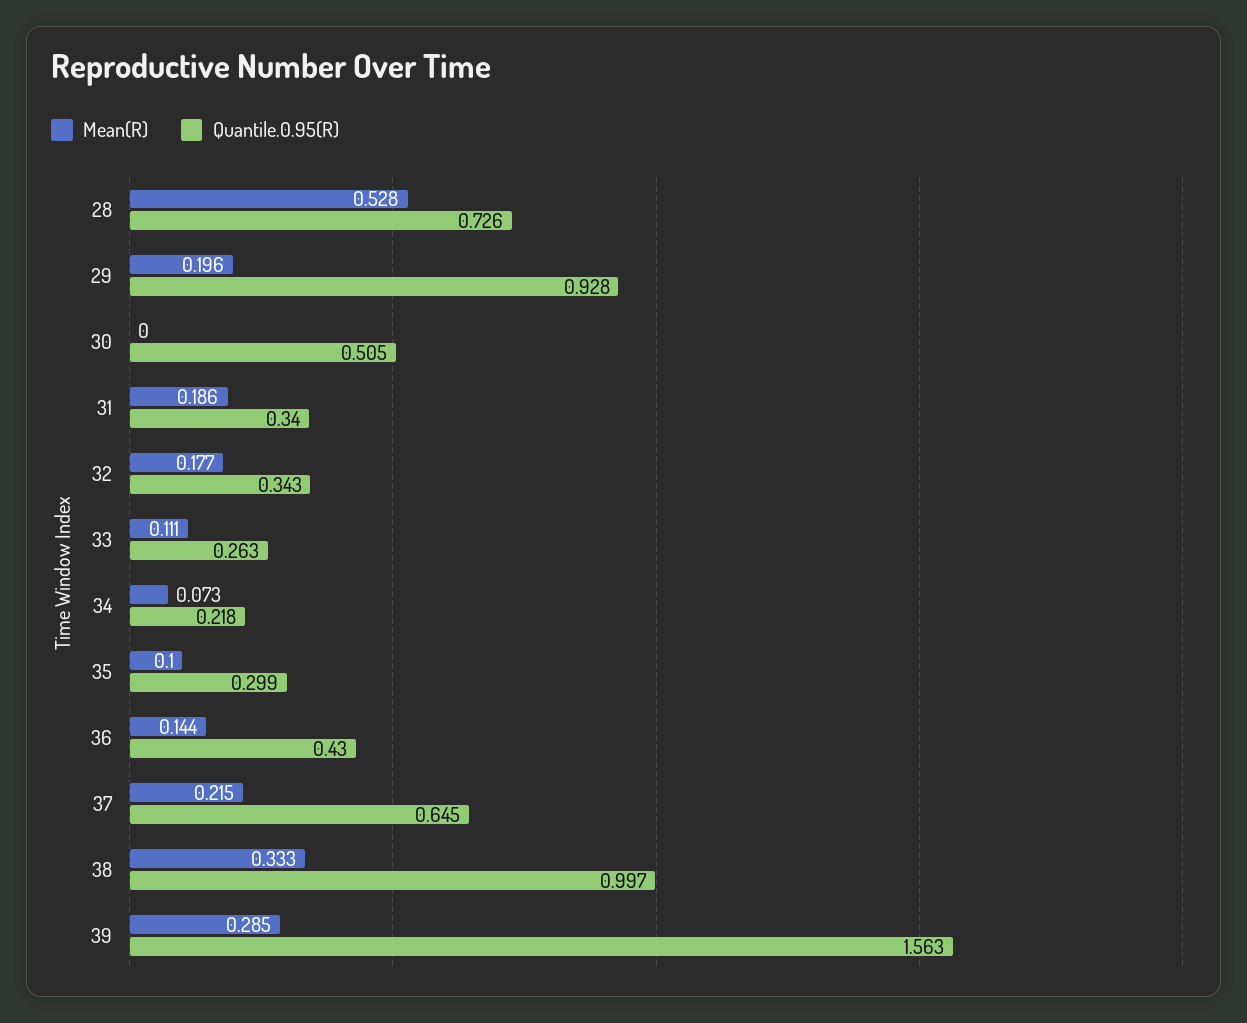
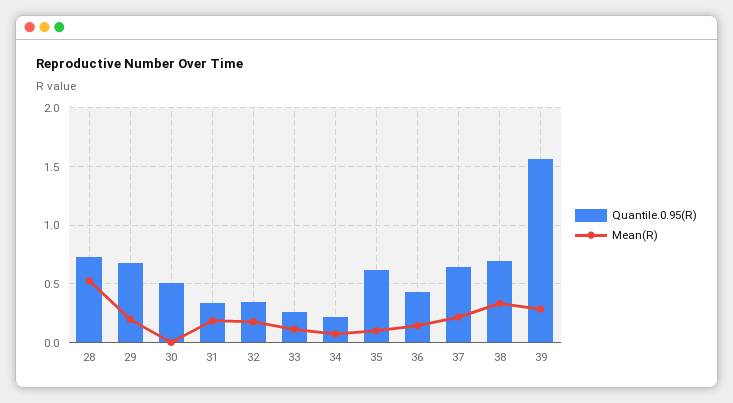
Quantile.0.95(R), 29: 0.928 -> 0.7
Quantile.0.95(R), 35: 0.299 -> 0.6
Quantile.0.95(R), 38: 0.997 -> 0.7

